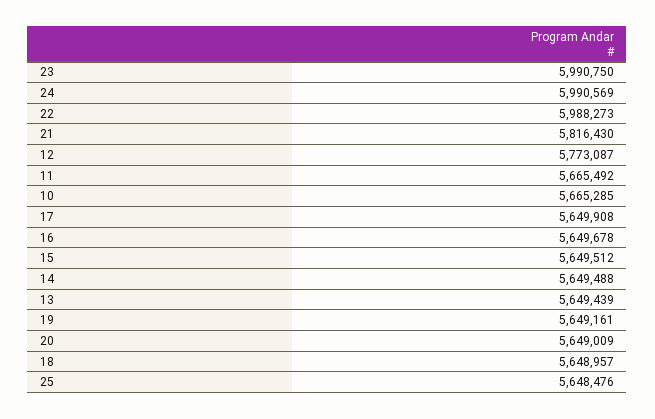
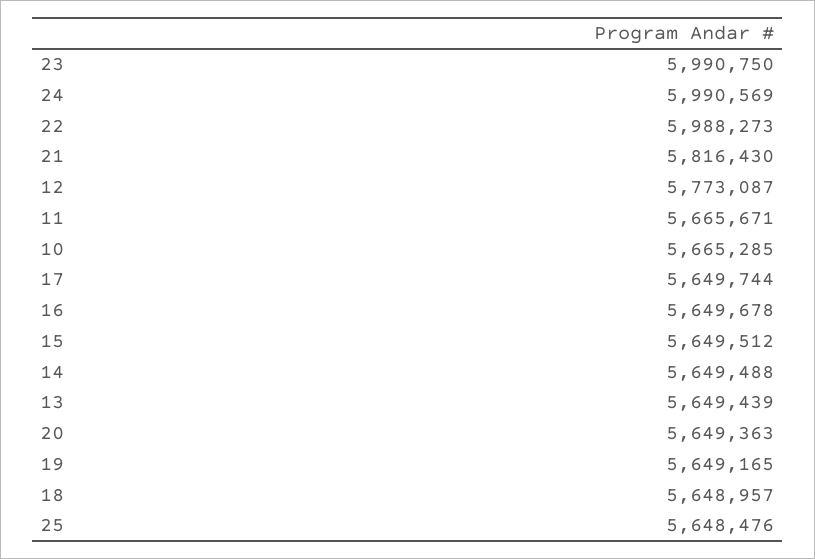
11: 5665492 -> 5665671
17: 5649908 -> 5649744
19: 5649161 -> 5649165
20: 5649009 -> 5649363

